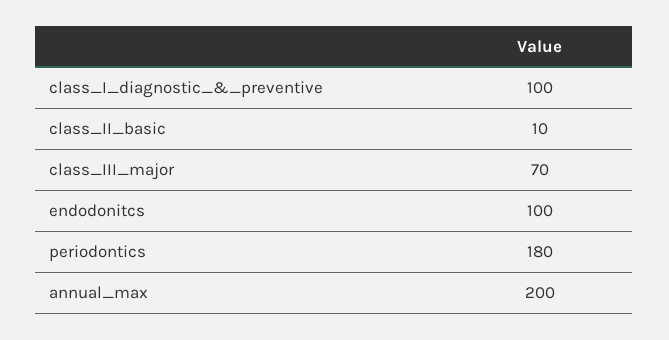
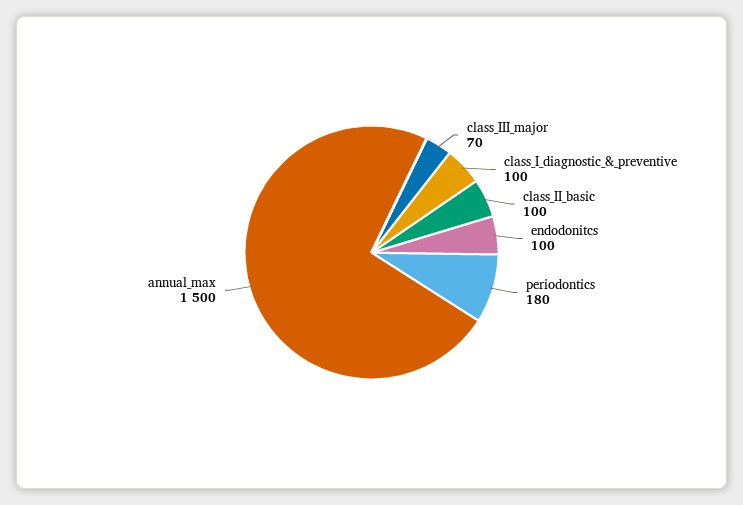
class_II_basic: 10 -> 100
annual_max: 200 -> 1500

